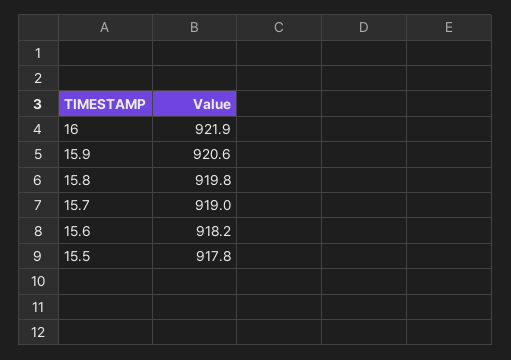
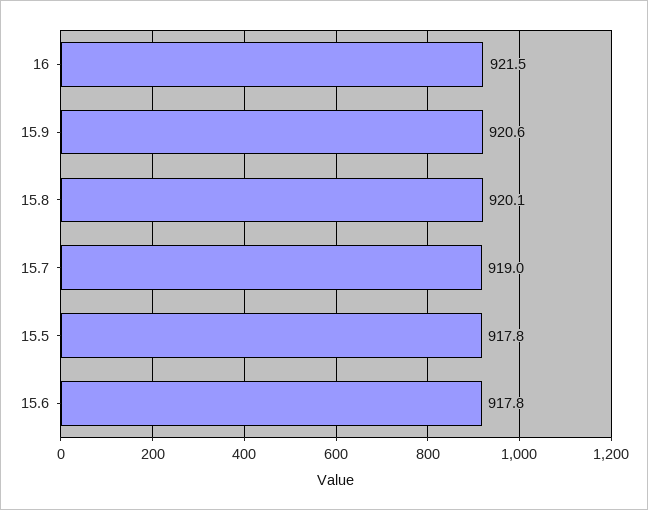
16: 921.9 -> 921.5
15.8: 919.8 -> 920.1
15.6: 918.2 -> 917.8

